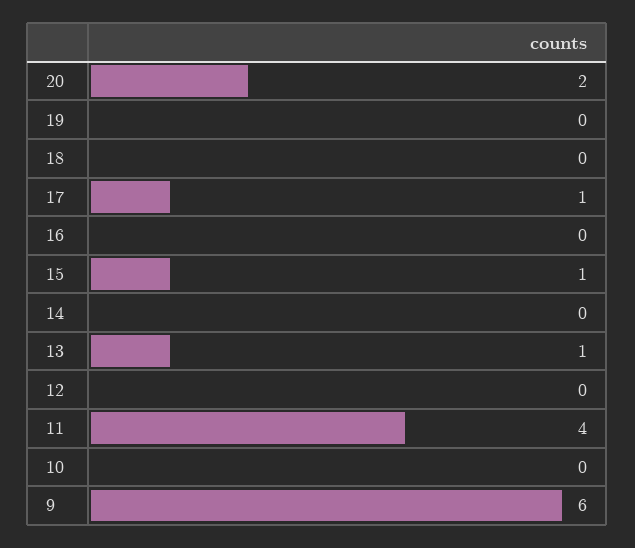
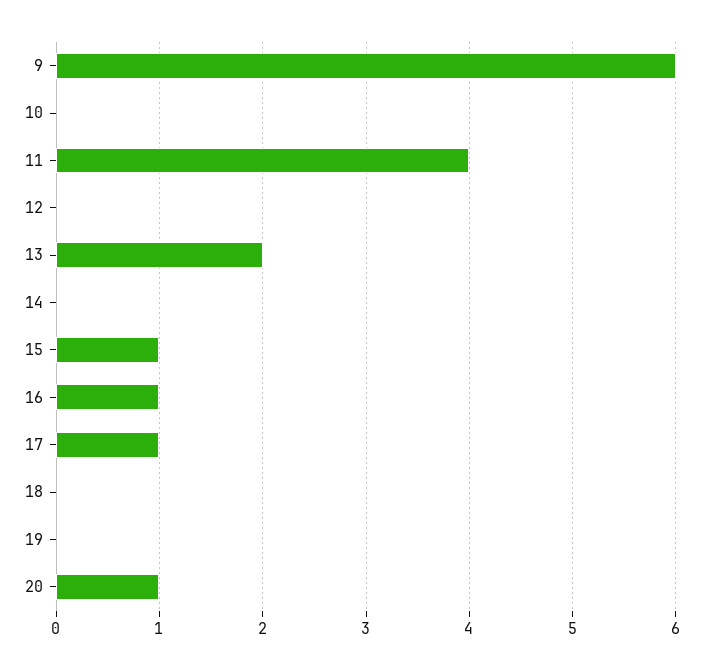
20: 2 -> 1
16: 0 -> 1
13: 1 -> 2

